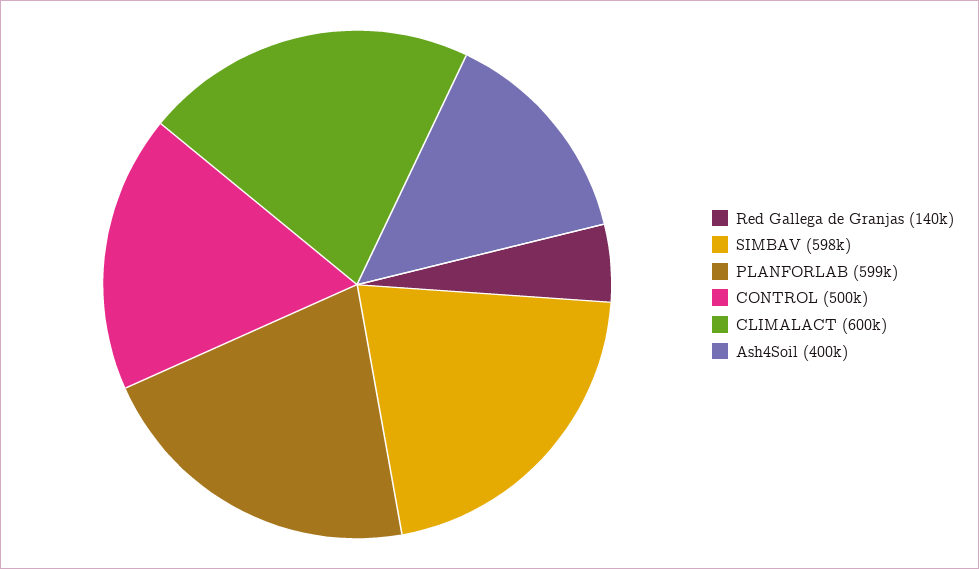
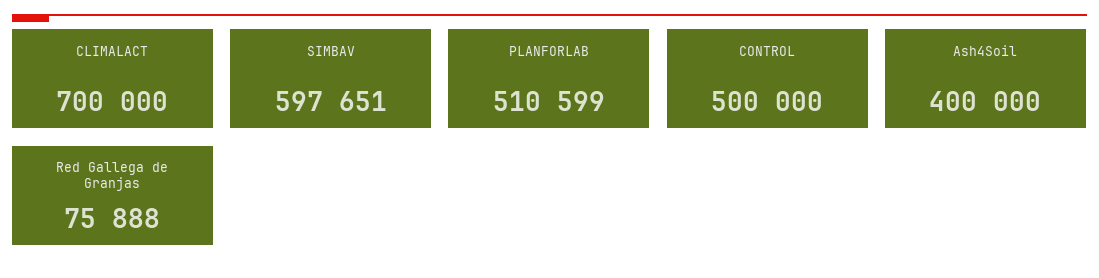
Red Gallega de Granjas: 140000 -> 75888
PLANFORLAB: 599000 -> 510599
CLIMALACT: 600000 -> 700000

